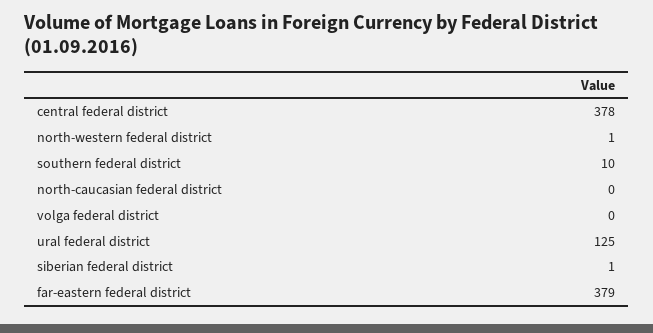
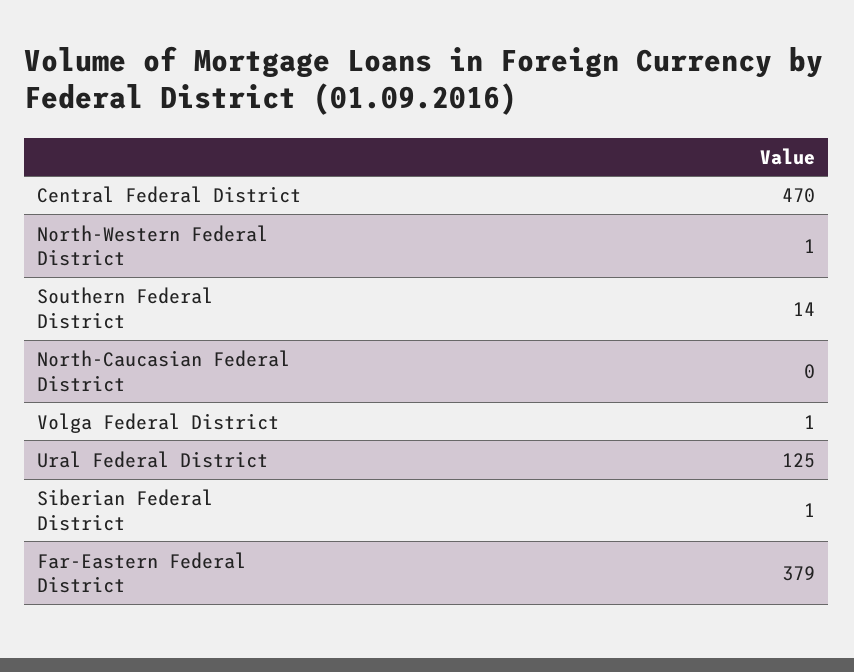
central federal district: 378 -> 470
southern federal district: 10 -> 14
volga federal district: 0 -> 1

